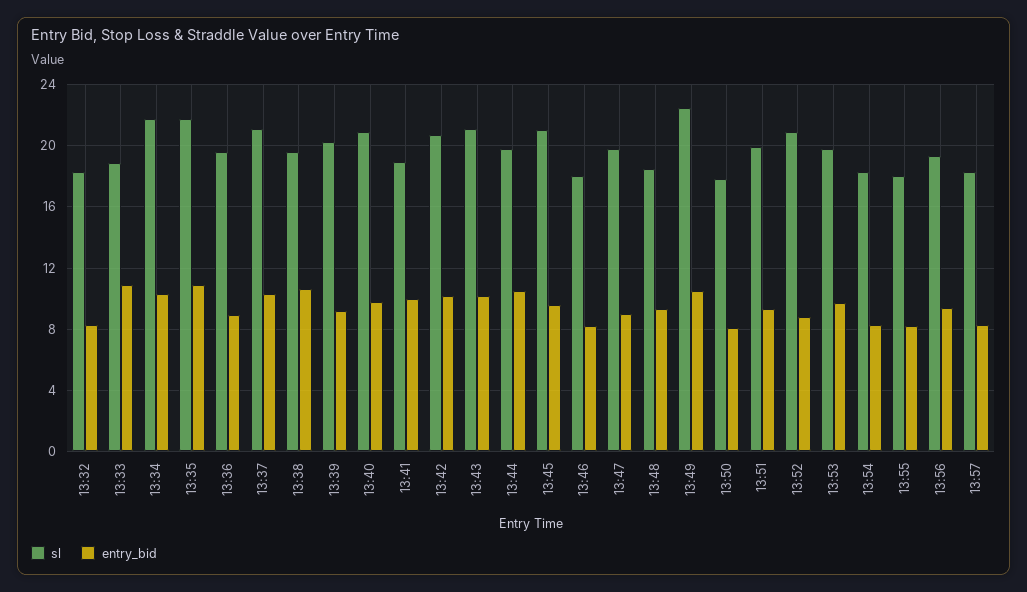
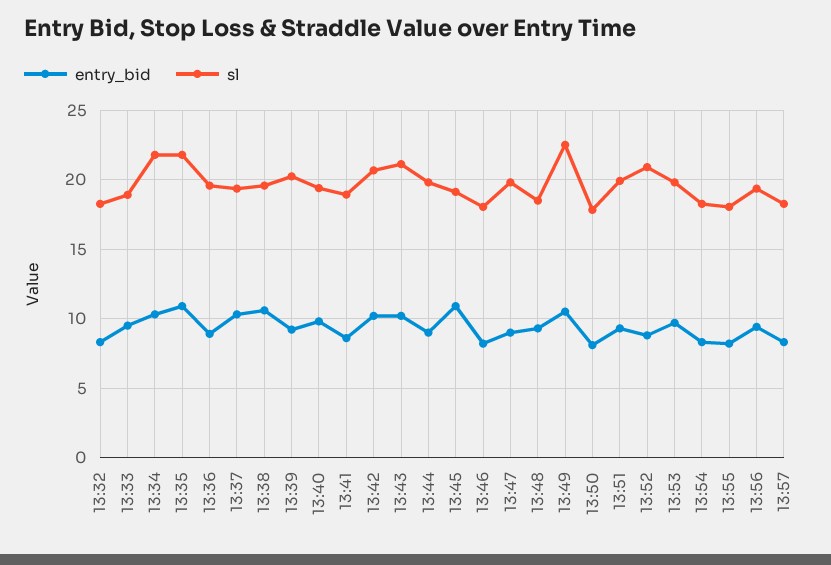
entry_bid, 13:33: 11 -> 9.5
sl, 13:37: 21 -> 19.5
sl, 13:40: 21 -> 19.5
entry_bid, 13:41: 10 -> 8.5
entry_bid, 13:44: 10.5 -> 9
sl, 13:45: 21 -> 19
entry_bid, 13:45: 9.5 -> 11

